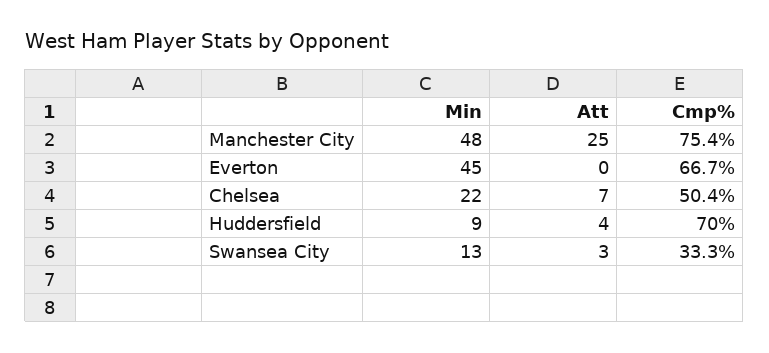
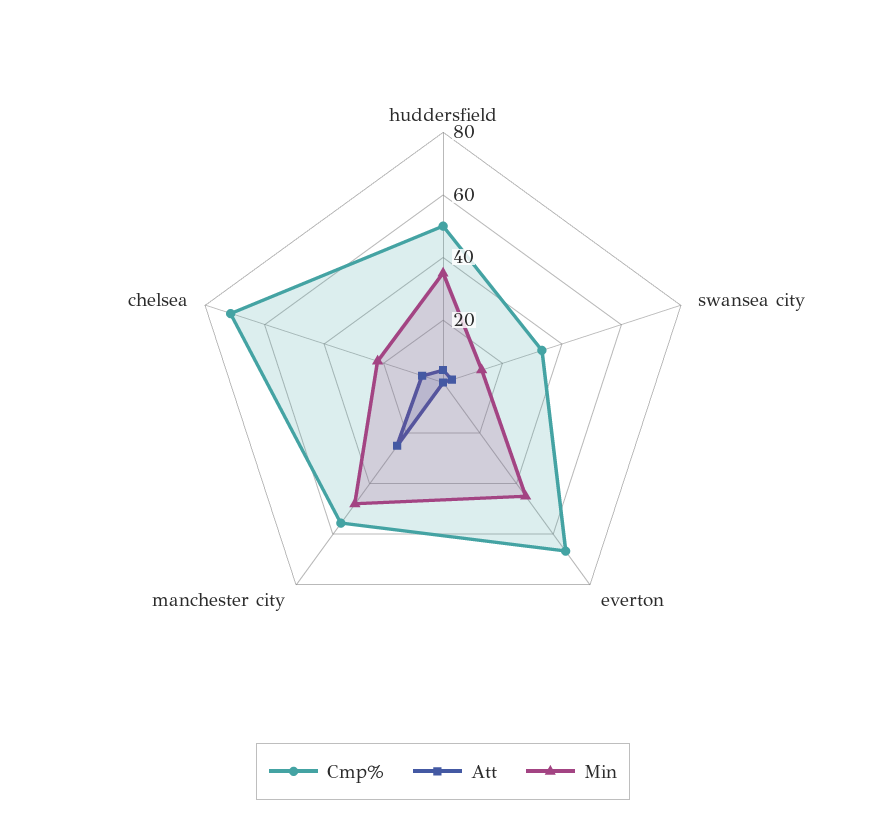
Cmp%, Manchester City: 75.4 -> 55
Cmp%, Chelsea: 50.4 -> 70
Min, Huddersfield: 9 -> 35
Cmp%, Huddersfield: 70 -> 50

